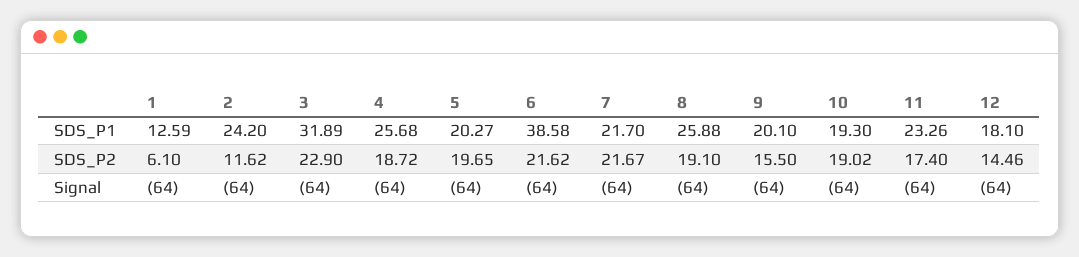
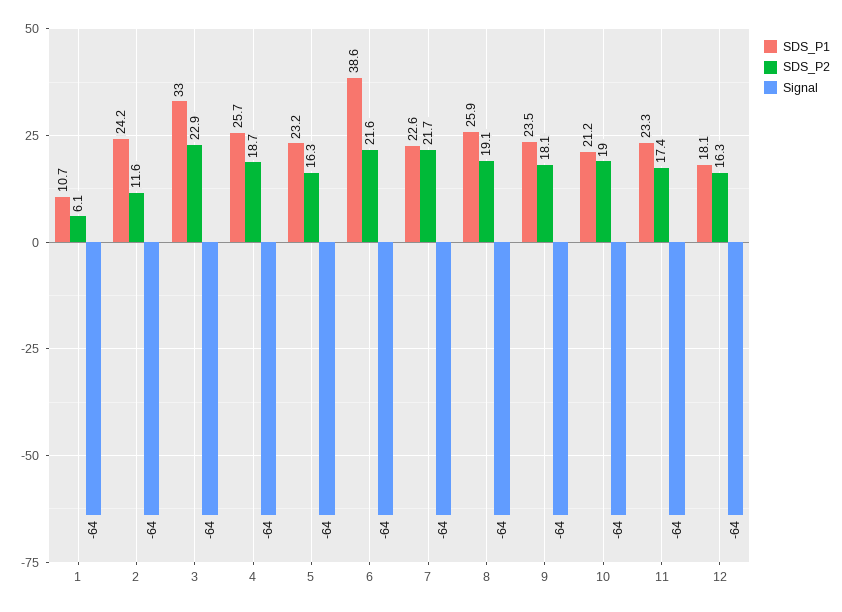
SDS_P1, 1: 12.59 -> 10.7
SDS_P1, 3: 31.89 -> 33
SDS_P1, 5: 20.27 -> 23.2
SDS_P1, 7: 21.7 -> 22.6
SDS_P1, 9: 20.1 -> 23.5
SDS_P1, 10: 19.3 -> 21.2
SDS_P2, 5: 19.65 -> 16.3
SDS_P2, 9: 15.5 -> 18.1
SDS_P2, 12: 14.46 -> 16.3

